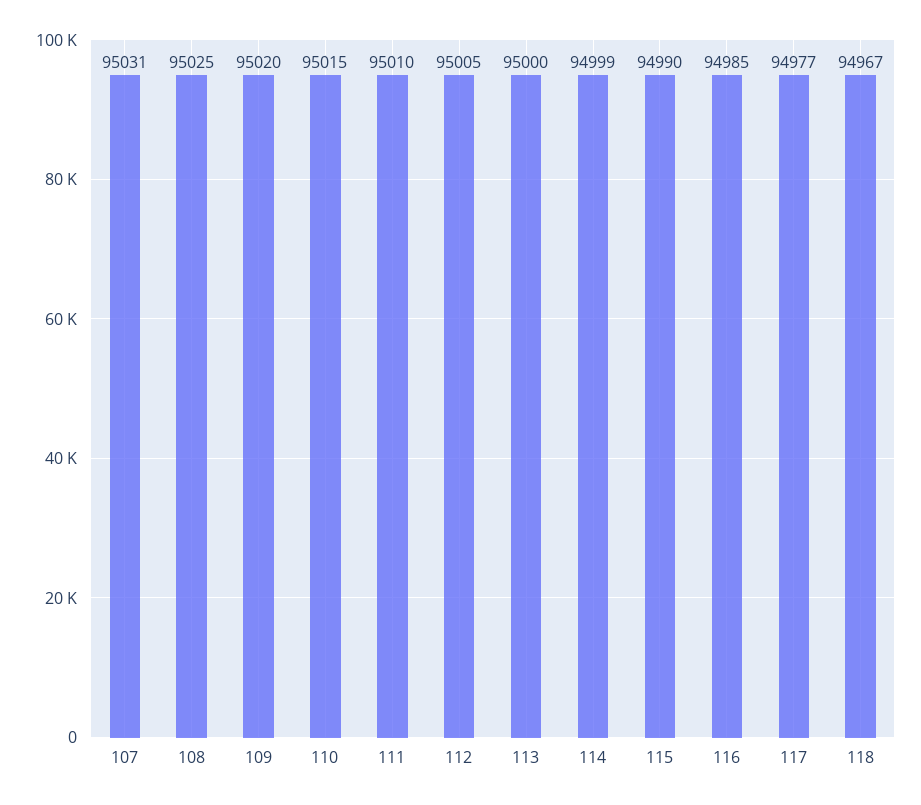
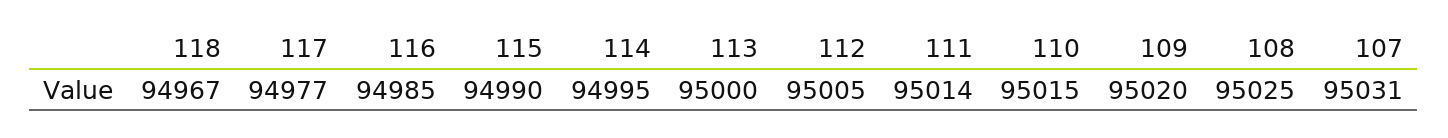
111: 95010 -> 95014
114: 94999 -> 94995

